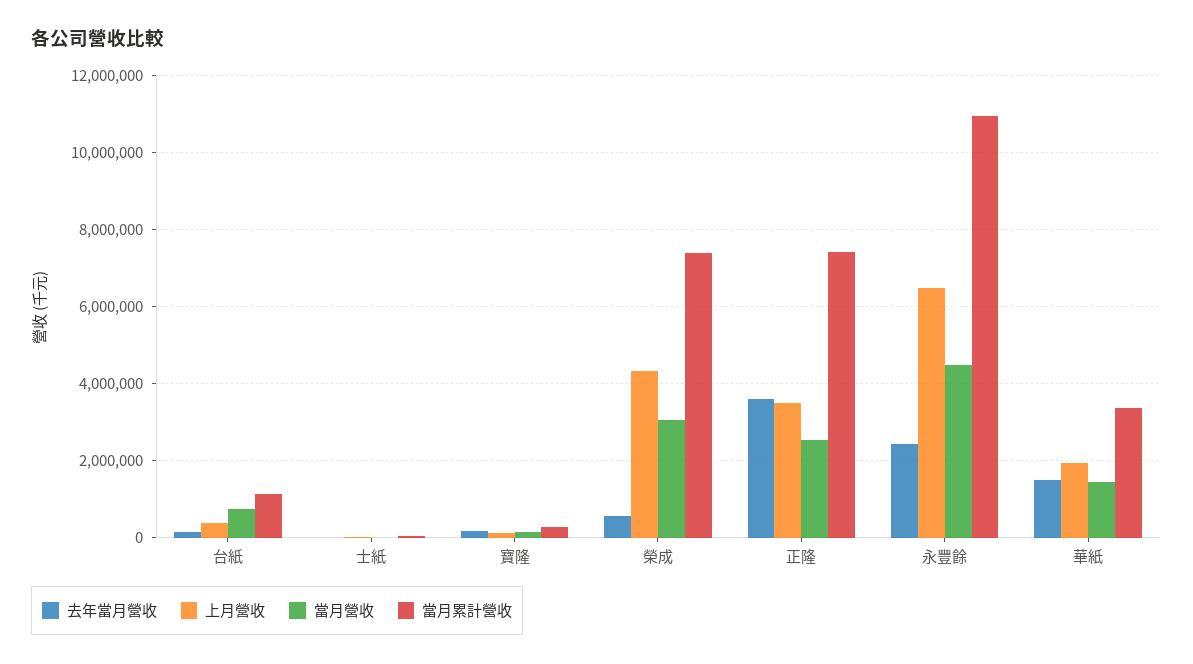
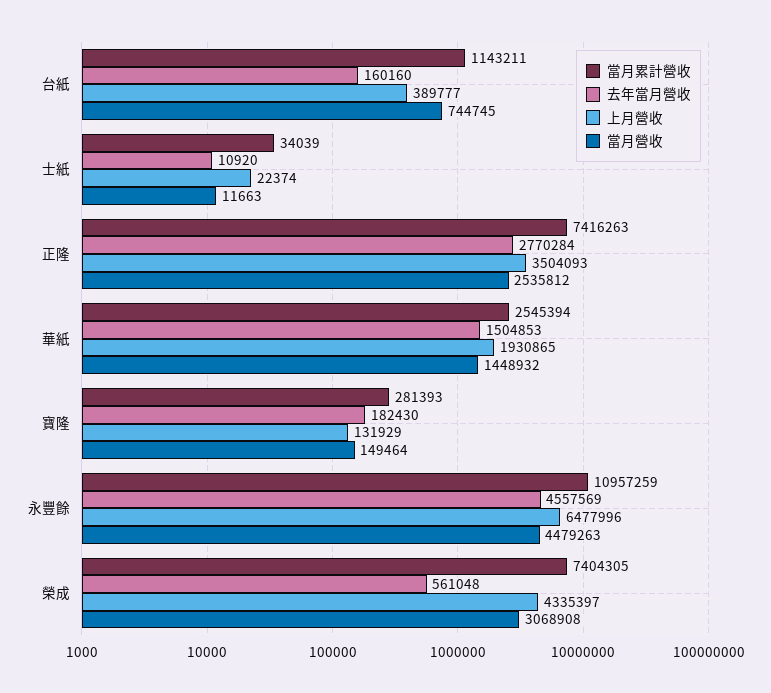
去年當月營收, 正隆: 3600000 -> 2770284
去年當月營收, 永豐餘: 2400000 -> 4557569
當月累計營收, 華紙: 3400000 -> 2545394

